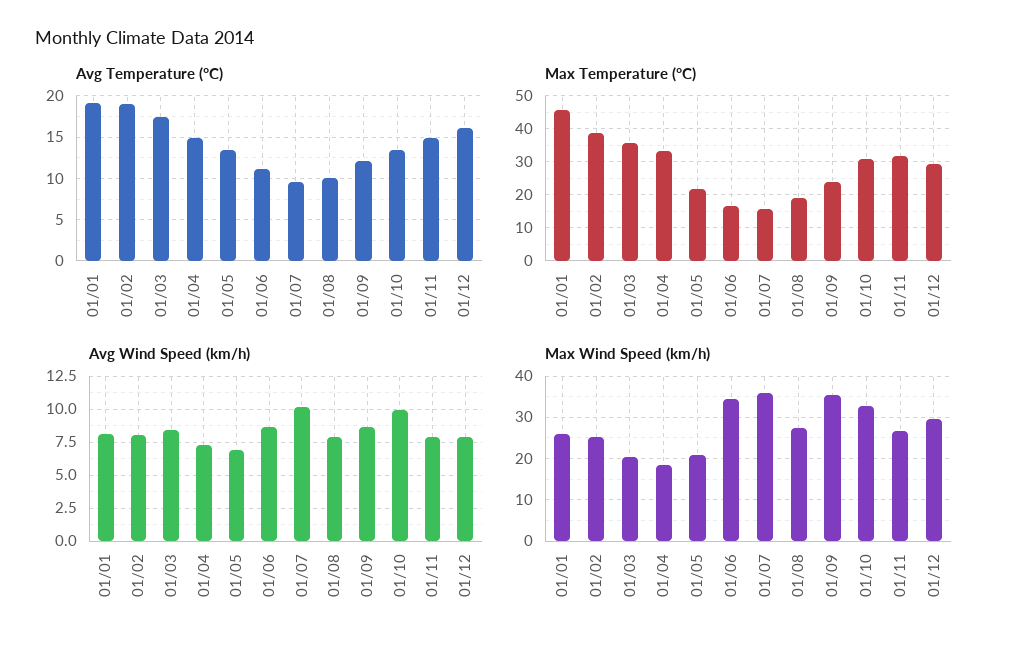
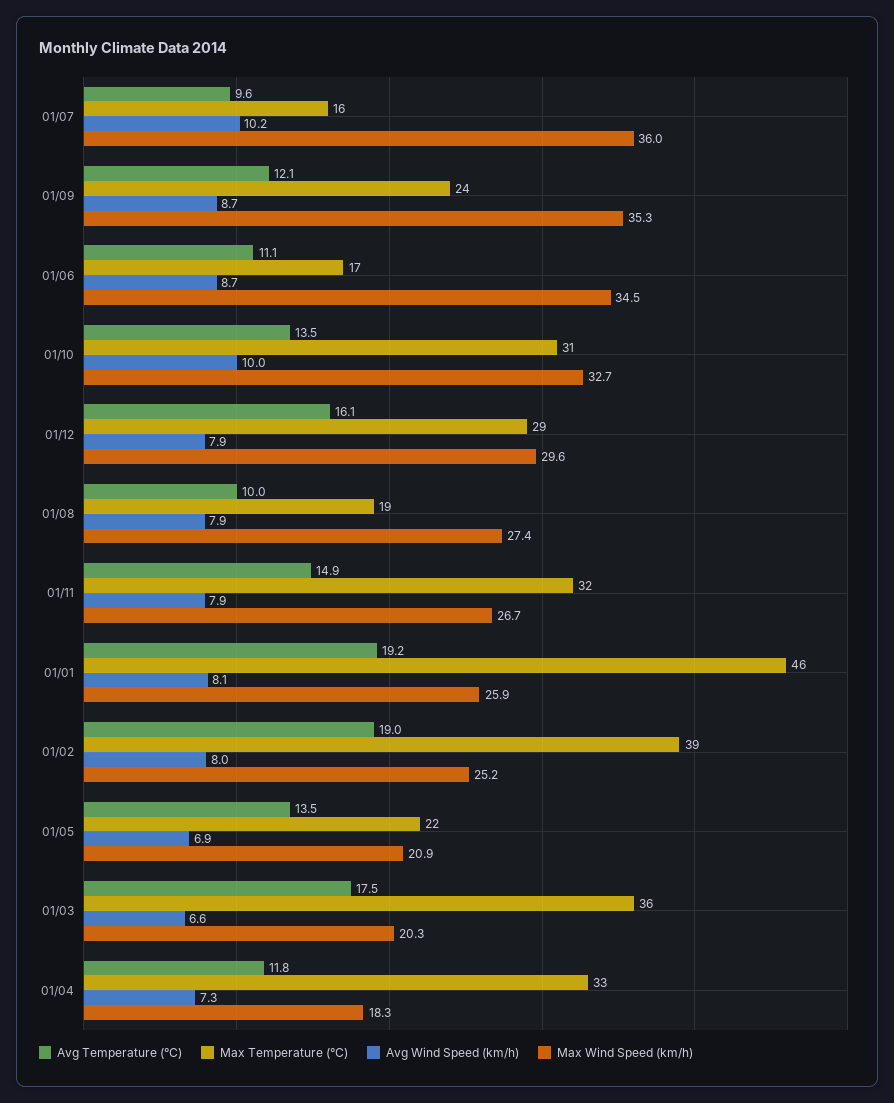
Avg Temperature (°C), 01/04: 15 -> 11.8
Avg Wind Speed (km/h), 01/03: 8.5 -> 6.6

